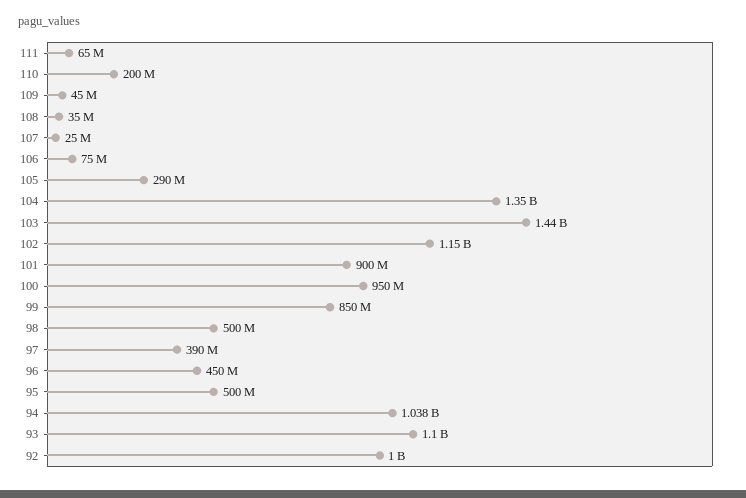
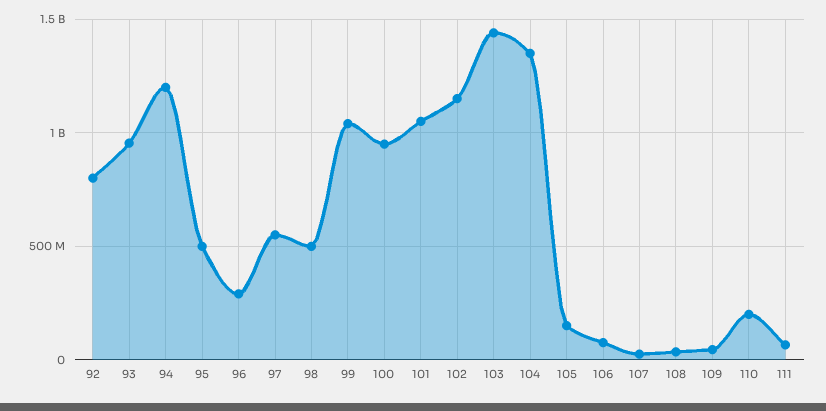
105: 290000000 -> 150000000
101: 900000000 -> 1050000000
99: 850000000 -> 1050000000
97: 390000000 -> 550000000
96: 450000000 -> 300000000
94: 1038000000 -> 1200000000
93: 1100000000 -> 950000000
92: 1000000000 -> 800000000

